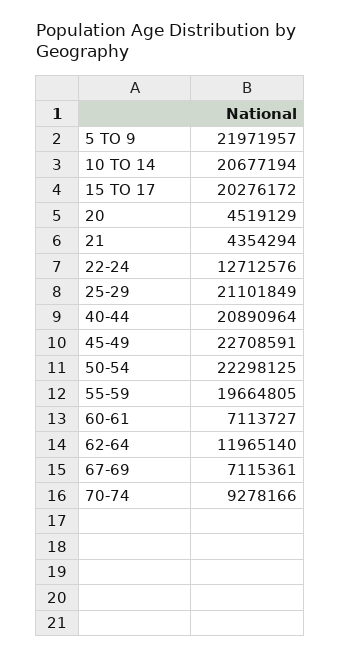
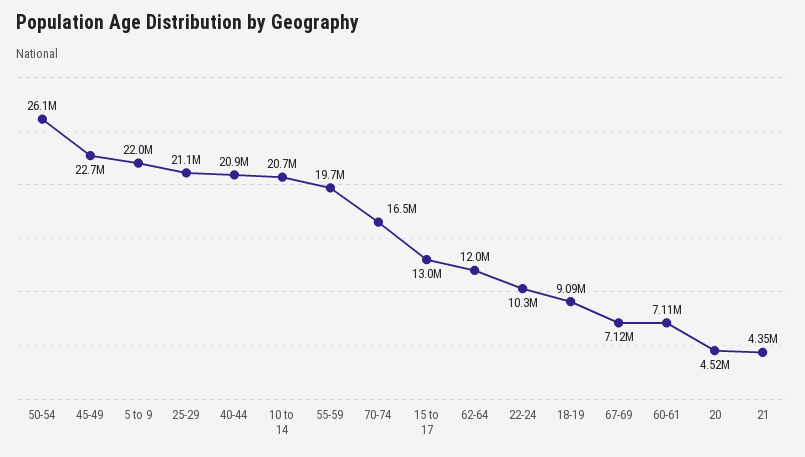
15 TO 17: 20276172 -> 13000000
22-24: 12712576 -> 10300000
50-54: 22298125 -> 26100000
70-74: 9278166 -> 16500000
18-19: none -> 9090000

